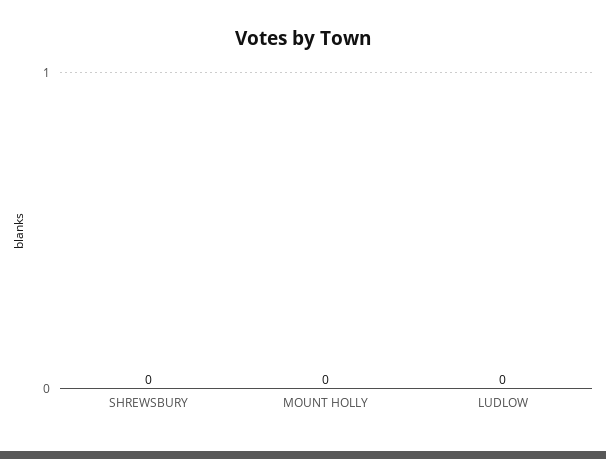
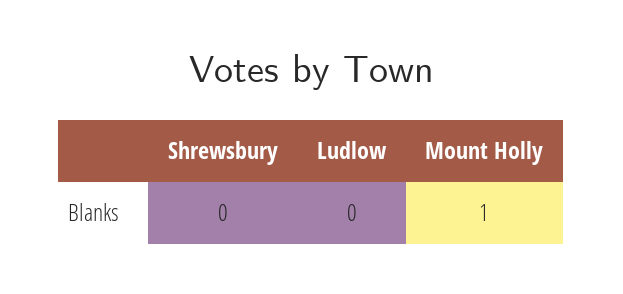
MOUNT HOLLY: 0 -> 1

